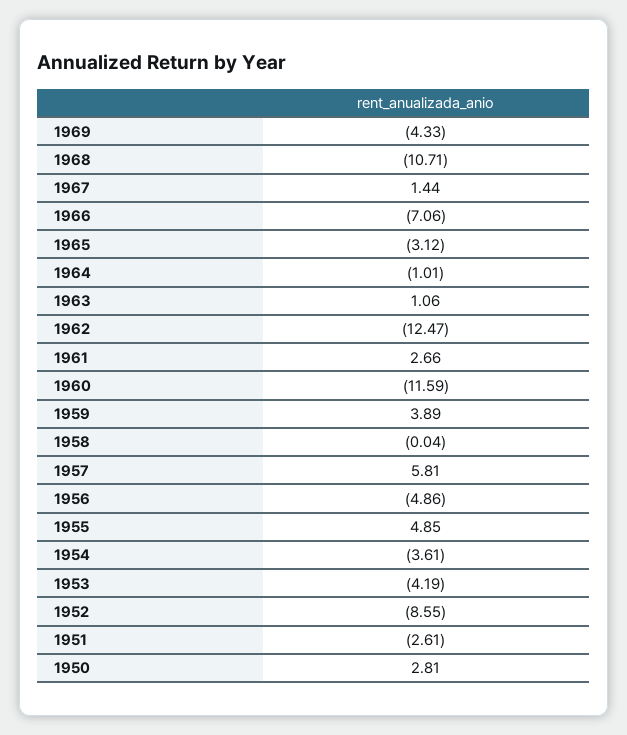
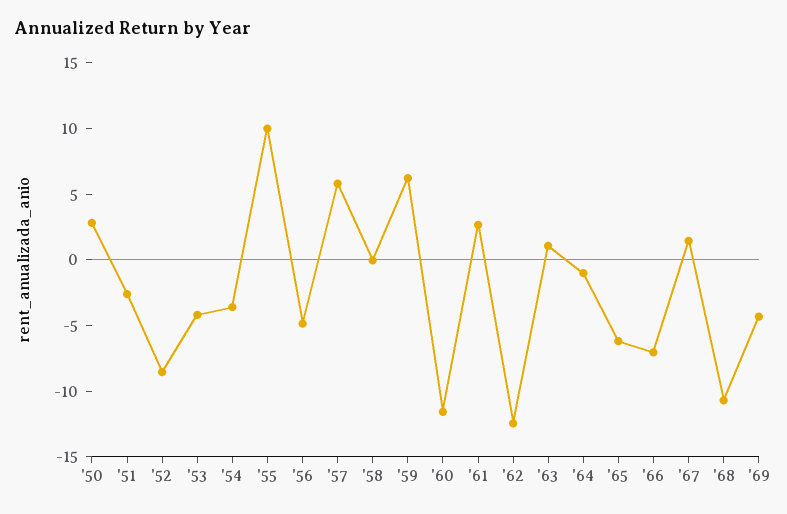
1965: -3.12 -> -6
1959: 3.89 -> 6
1955: 4.85 -> 10

